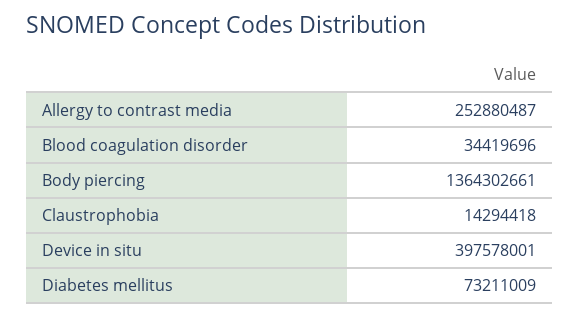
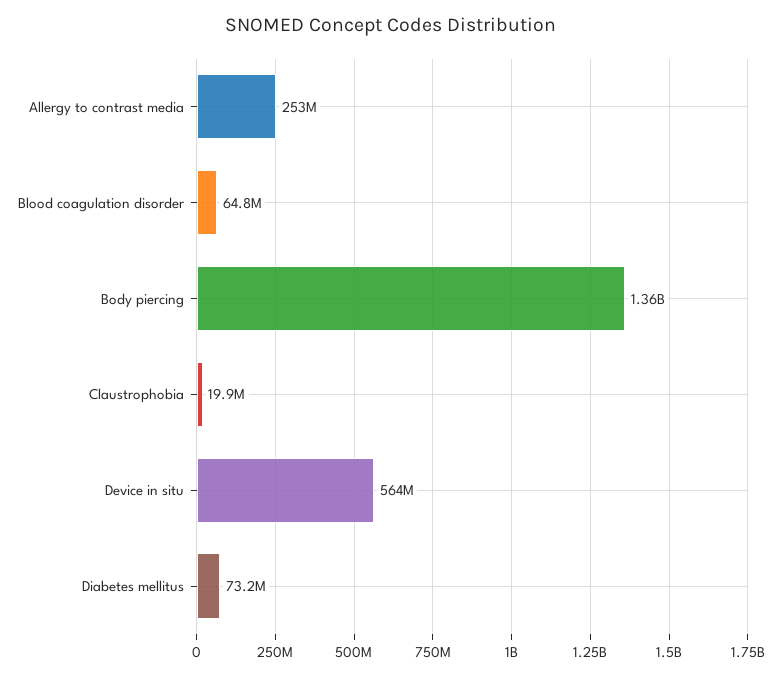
Blood coagulation disorder: 34419696 -> 64800000
Claustrophobia: 14294418 -> 19900000
Device in situ: 397578001 -> 564000000

